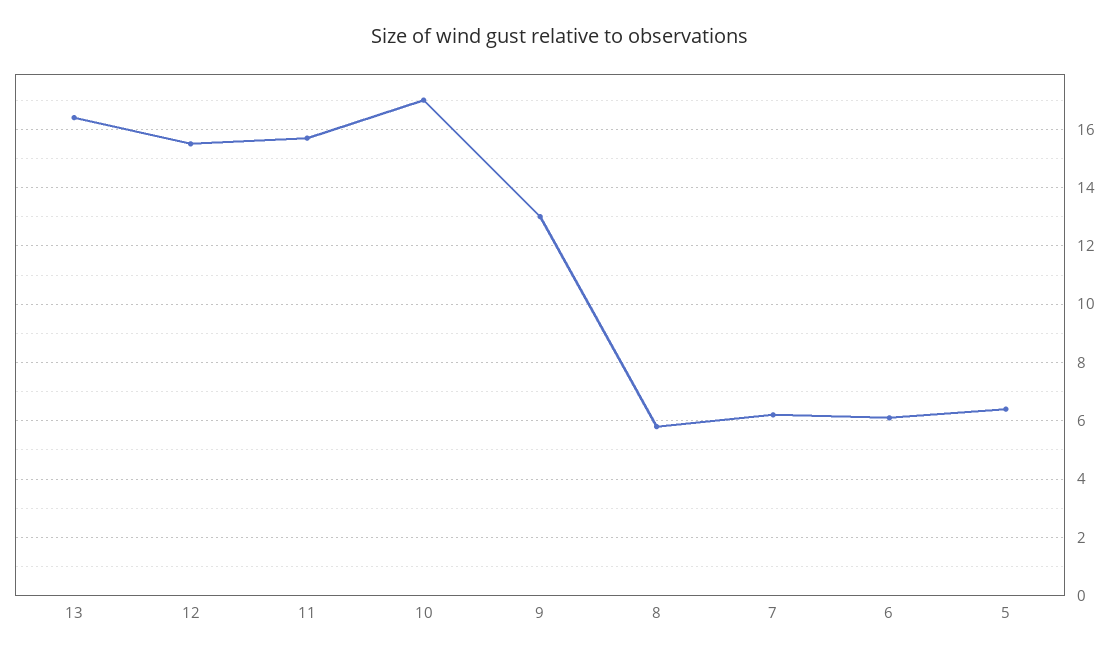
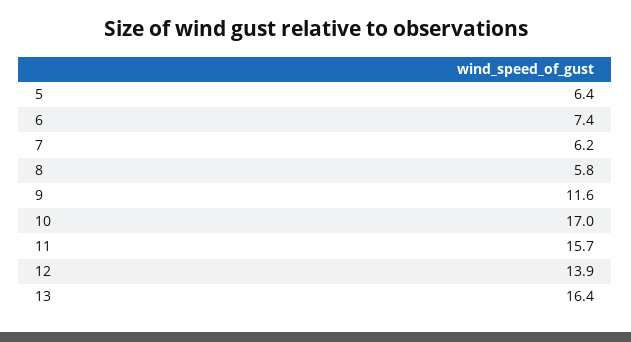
12: 15.5 -> 13.9
9: 13 -> 11.6
6: 6 -> 7.4

